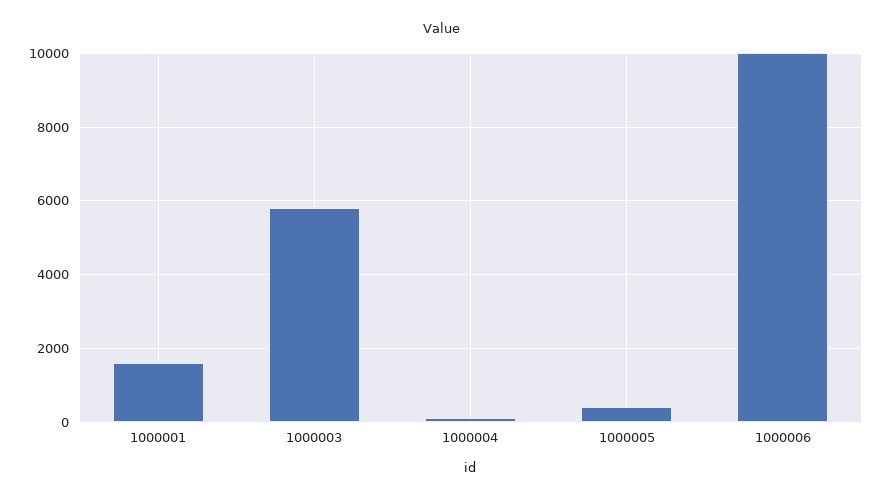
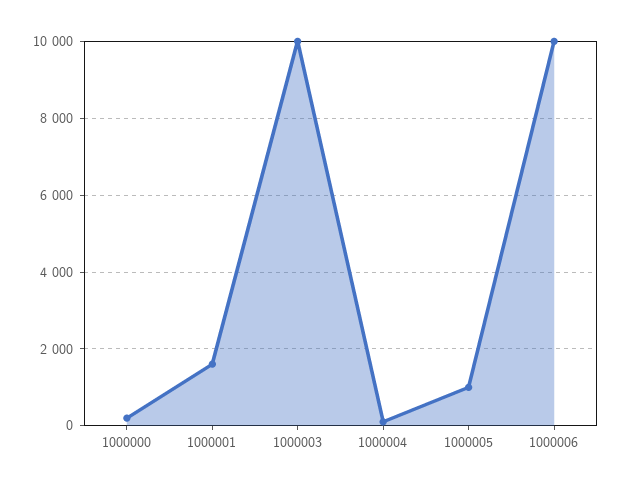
1000003: 5800 -> 10000
1000005: 400 -> 1000
1000000: none -> 200

